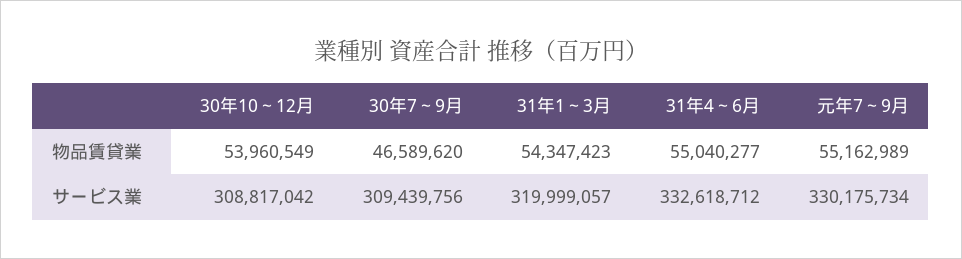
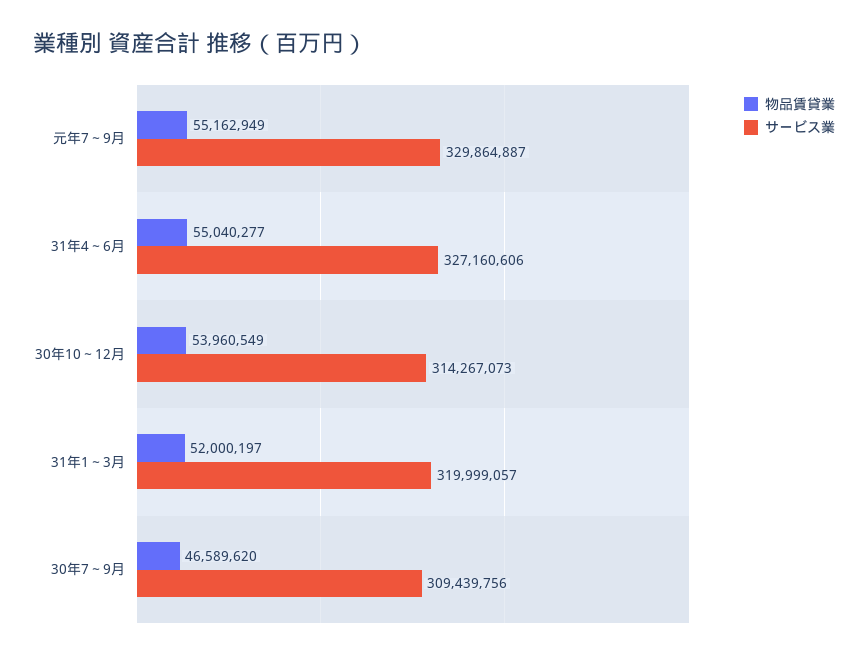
物品賃貸業, 31年1～3月: 54347423 -> 52000197
物品賃貸業, 元年7～9月: 55162989 -> 55162949
サービス業, 30年10～12月: 308817042 -> 314267073
サービス業, 31年4～6月: 332618712 -> 327160606
サービス業, 元年7～9月: 330175734 -> 329864887

